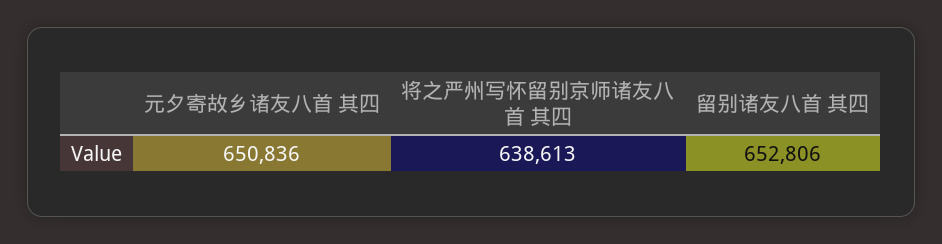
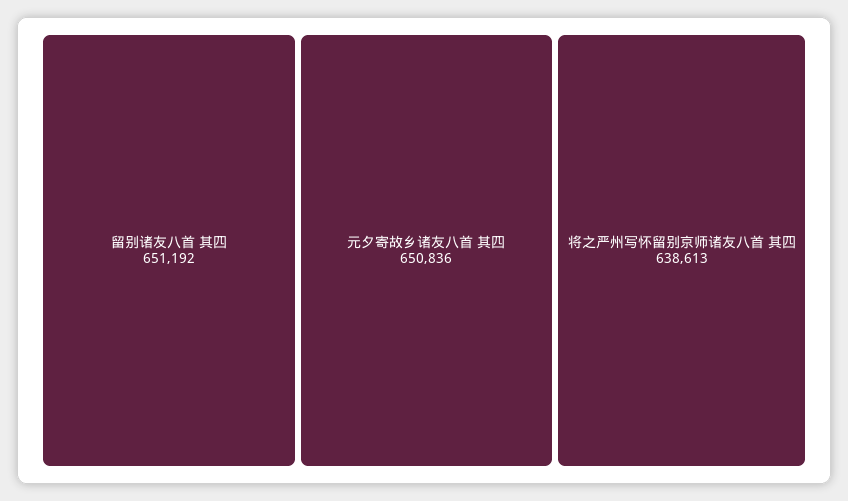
留别诸友八首 其四: 652806 -> 651192

